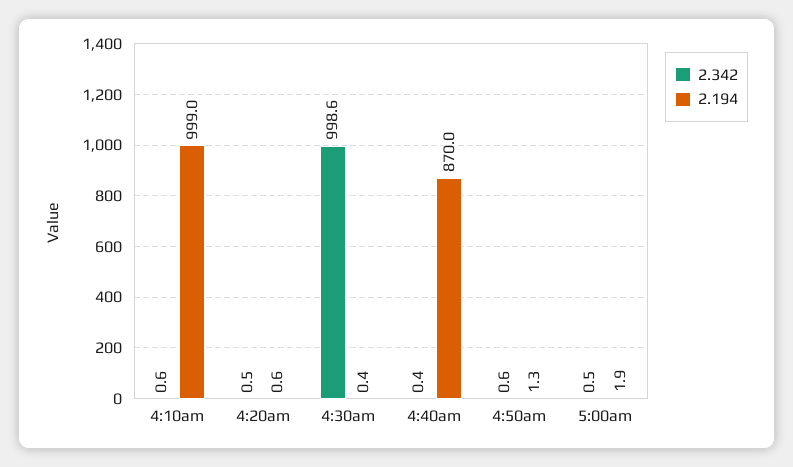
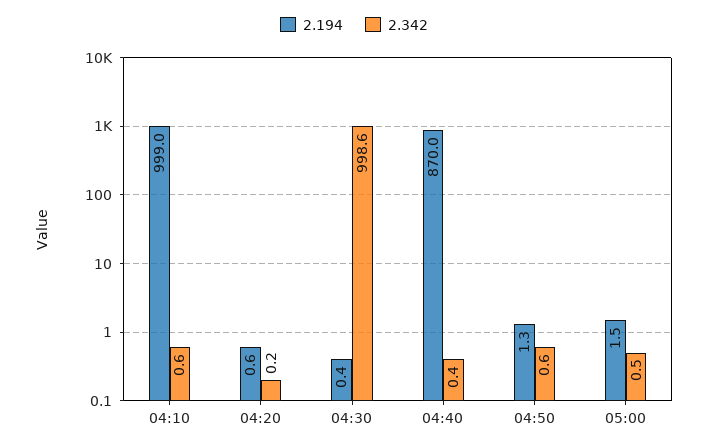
2.342, 4:20am: 0.5 -> 0.2
2.194, 5:00am: 1.9 -> 1.5

